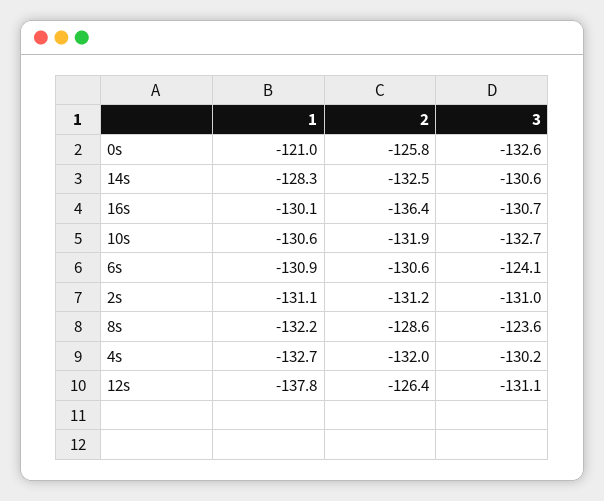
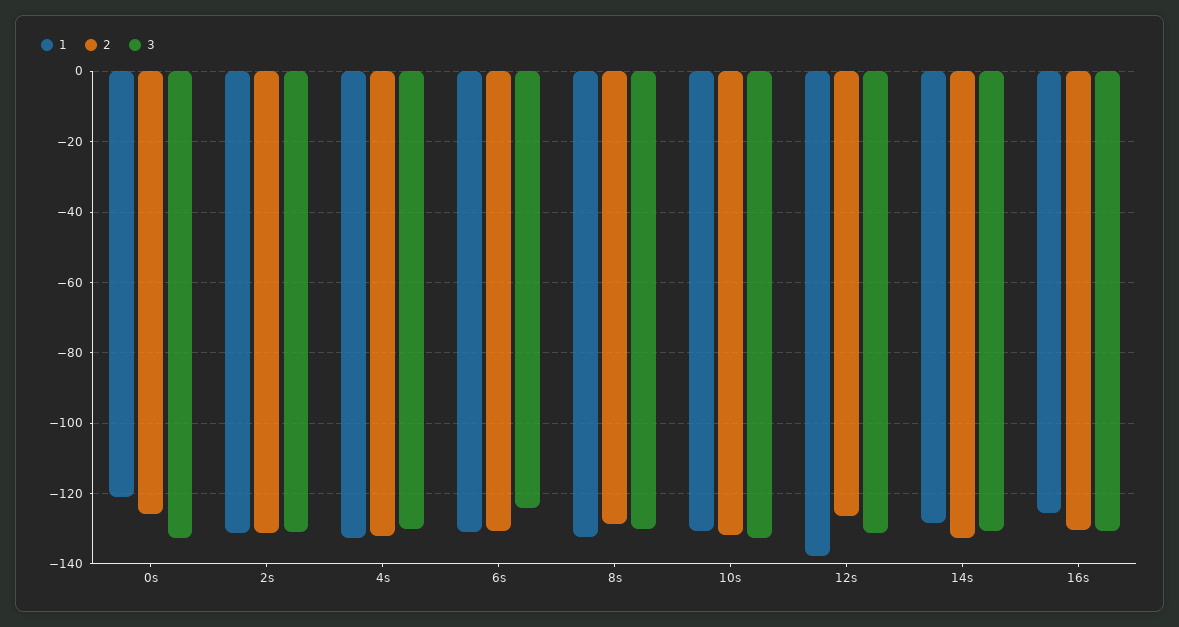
1, 16s: -130.1 -> -126
2, 16s: -136.4 -> -130
3, 8s: -123.6 -> -130

